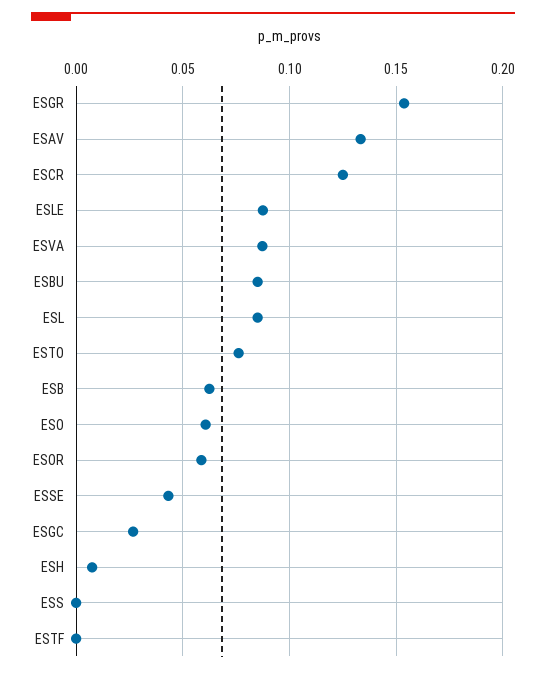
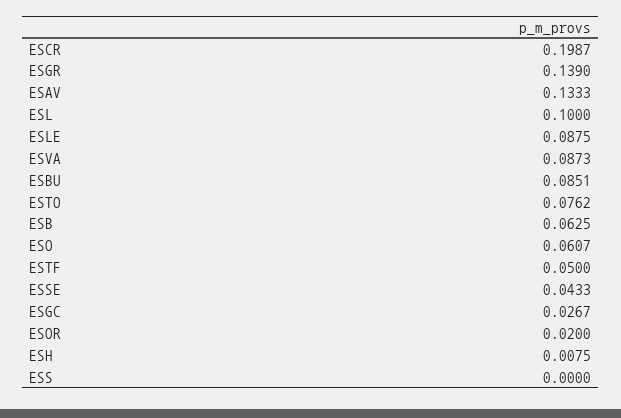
ESGR: 0.155 -> 0.139
ESCR: 0.125 -> 0.1987
ESL: 0.085 -> 0.1
ESOR: 0.06 -> 0.02
ESTF: 0 -> 0.05

